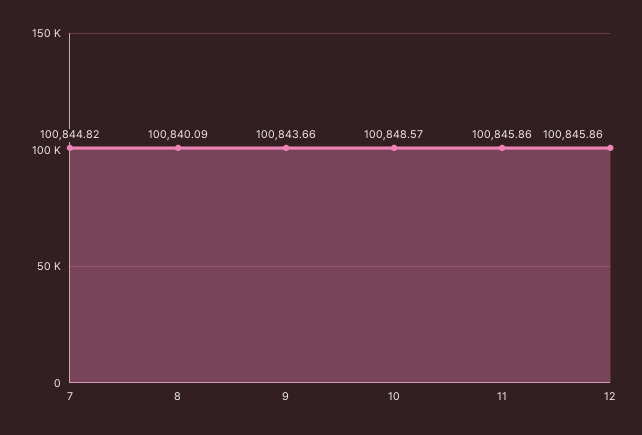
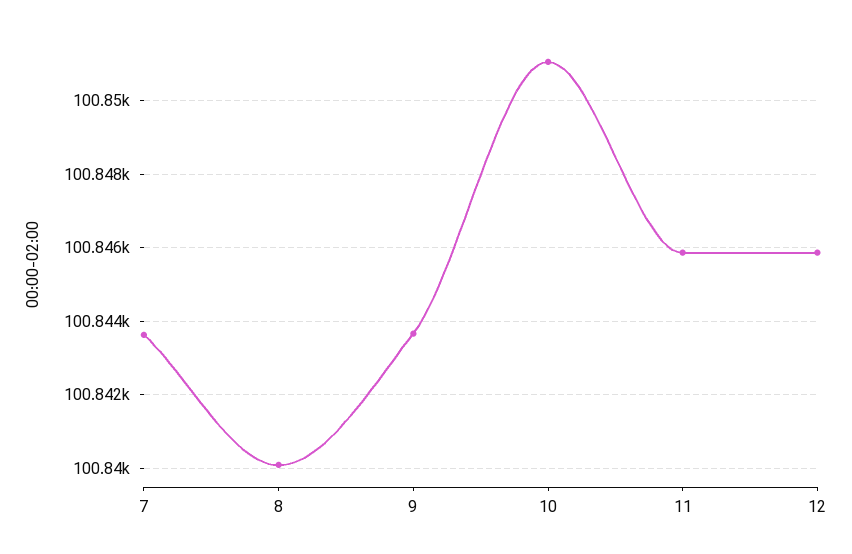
7: 100844.82 -> 100843.6
10: 100848.57 -> 100851

